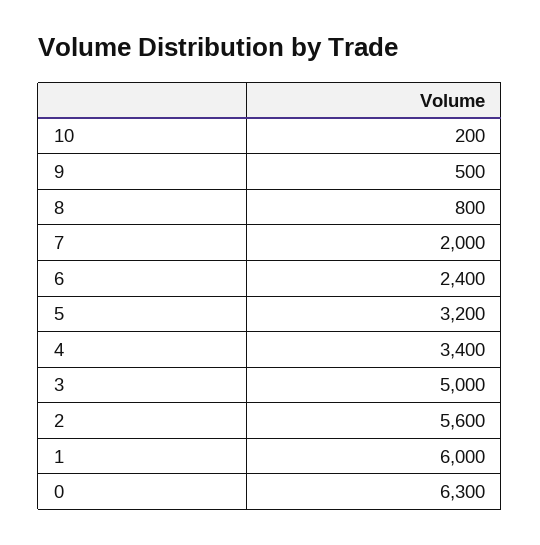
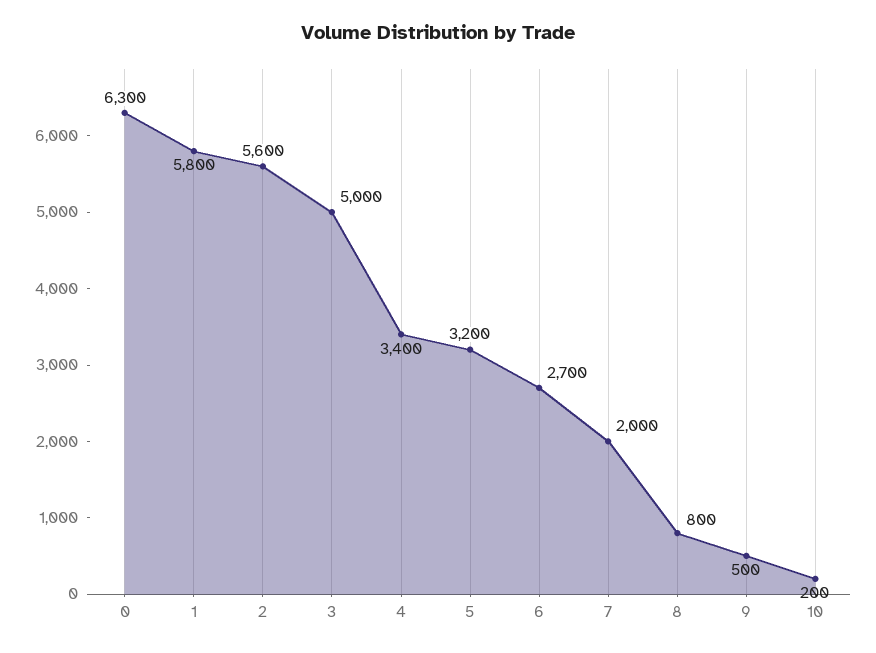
6: 2400 -> 2700
1: 6000 -> 5800

